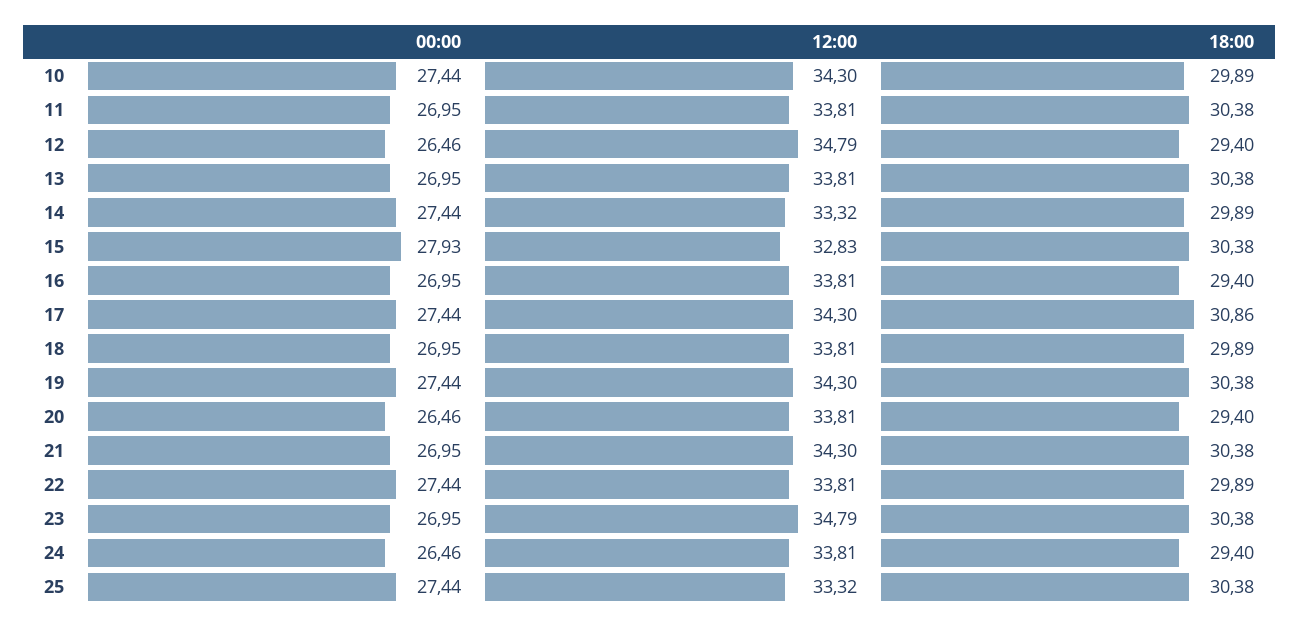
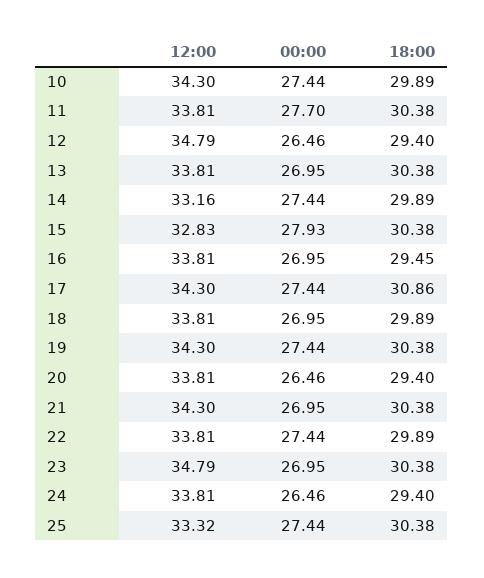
00:00, 11: 26.95 -> 27.7
12:00, 14: 33.32 -> 33.16
18:00, 16: 29.4 -> 29.45

